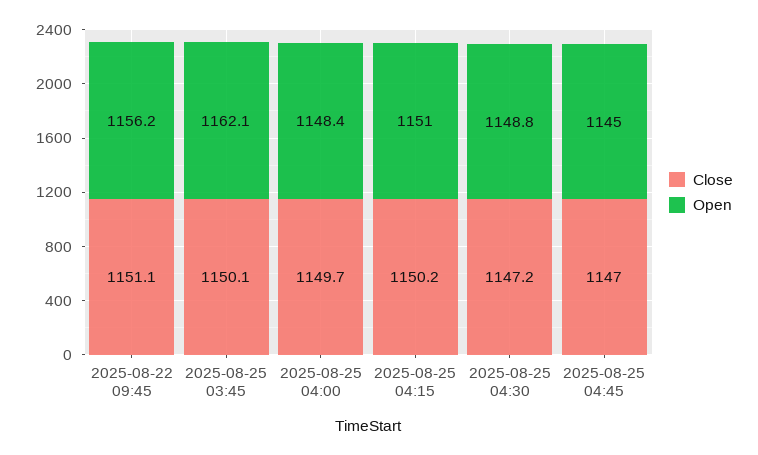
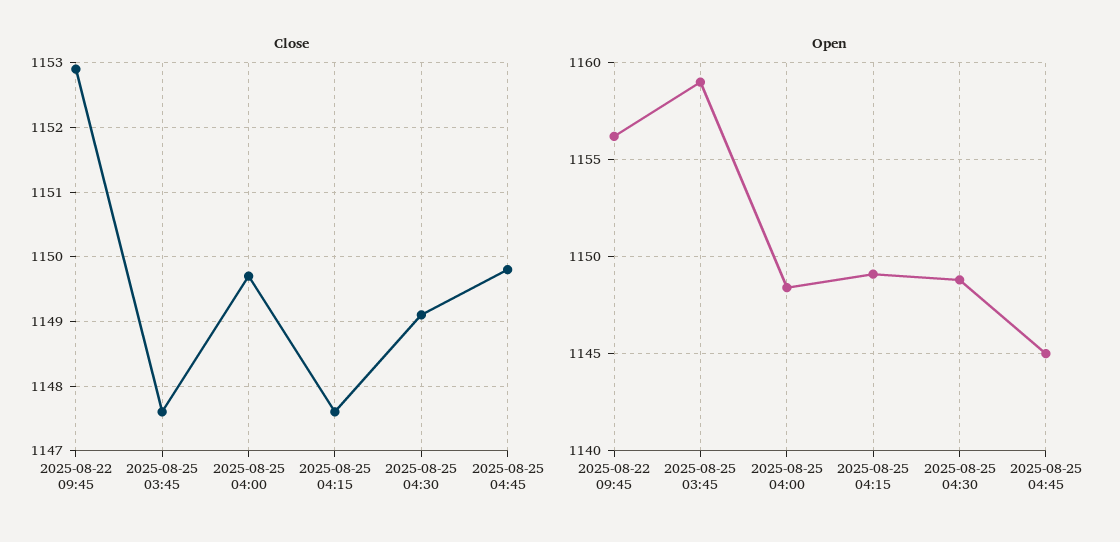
Close, 2025-08-22 09:45: 1151.1 -> 1152.9
Close, 2025-08-25 03:45: 1150.1 -> 1147.6
Open, 2025-08-25 03:45: 1162.1 -> 1159
Close, 2025-08-25 04:15: 1150.2 -> 1147.6
Open, 2025-08-25 04:15: 1151 -> 1149
Close, 2025-08-25 04:30: 1147.2 -> 1149.1
Close, 2025-08-25 04:45: 1147 -> 1149.8

